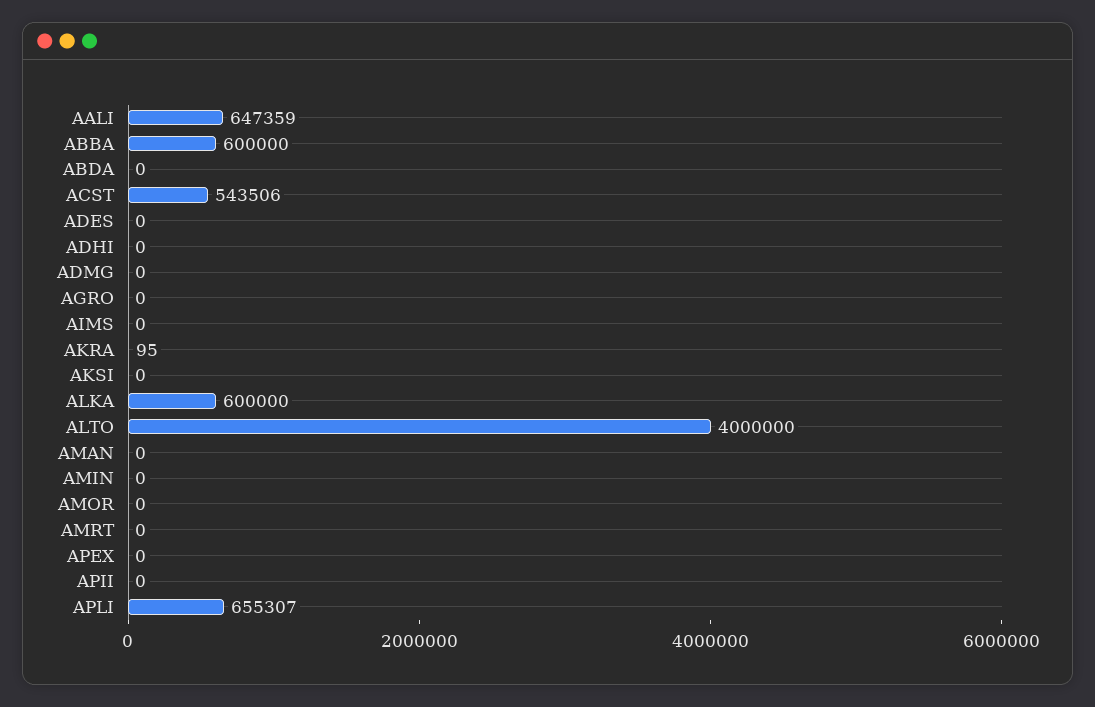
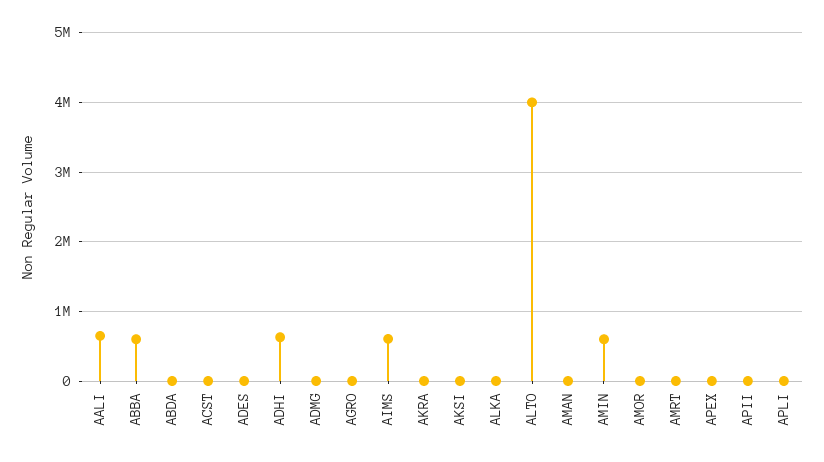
ACST: 543506 -> 0
ADHI: 0 -> 600000
AIMS: 0 -> 600000
ALKA: 600000 -> 0
AMIN: 0 -> 600000
APLI: 655307 -> 0

